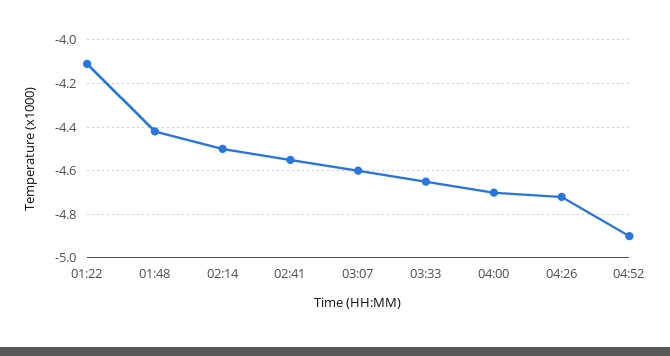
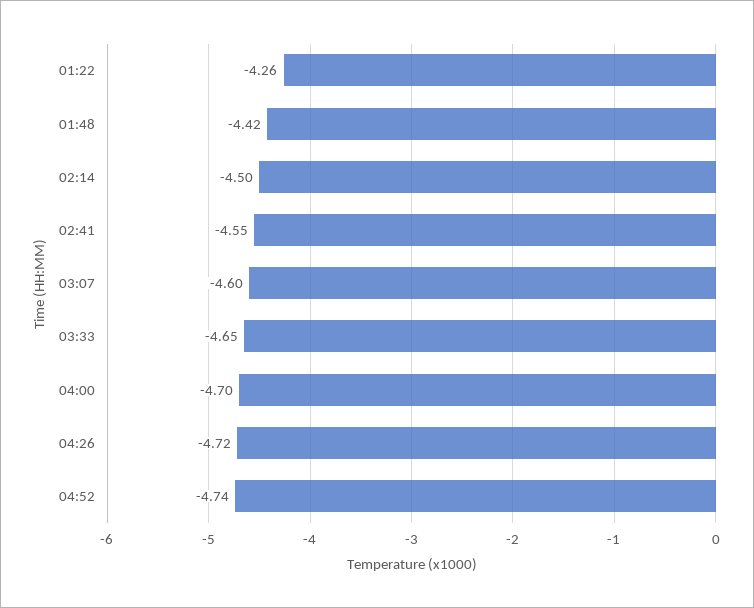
01:22: -4.1 -> -4.26
04:52: -4.9 -> -4.74

